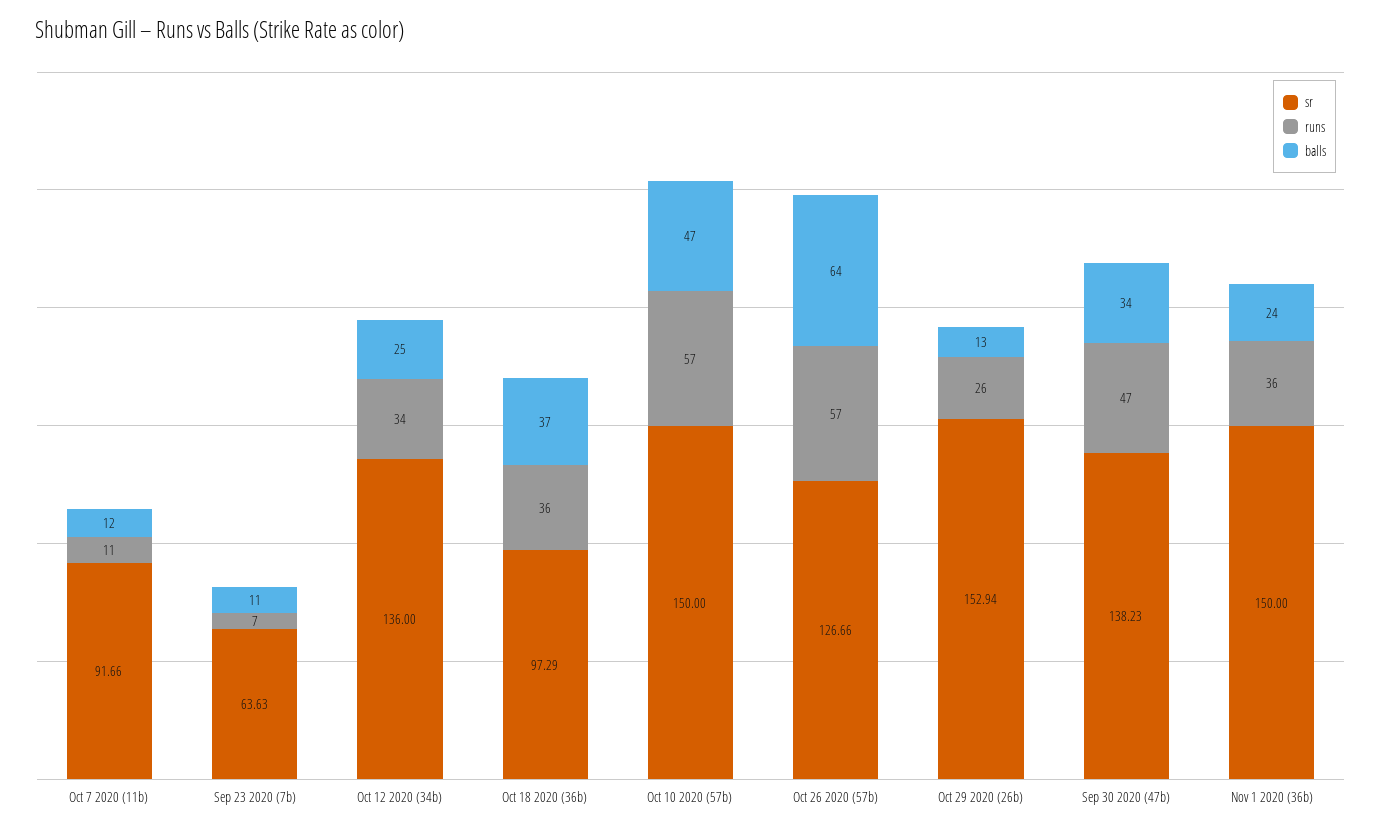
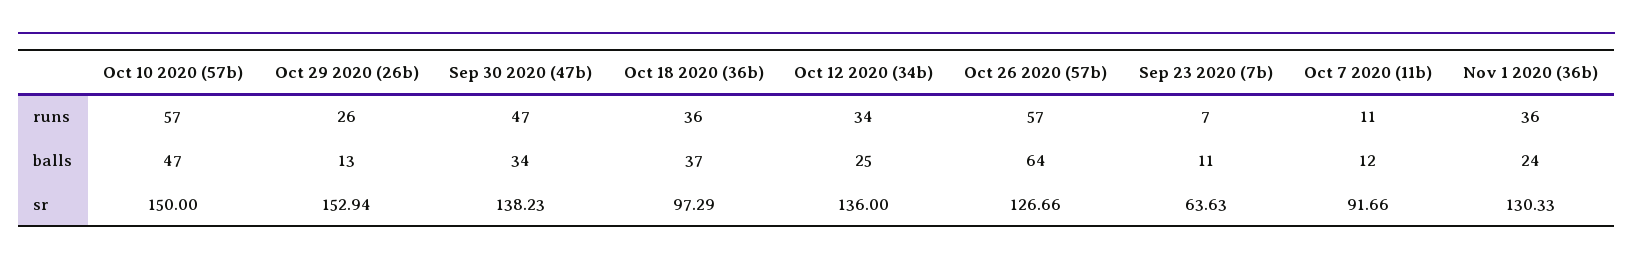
sr, Nov 1 2020 (36b): 150 -> 130.33

